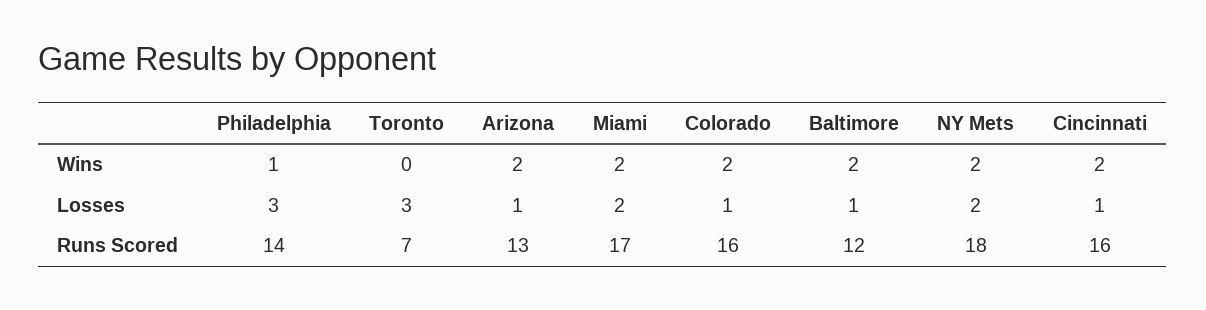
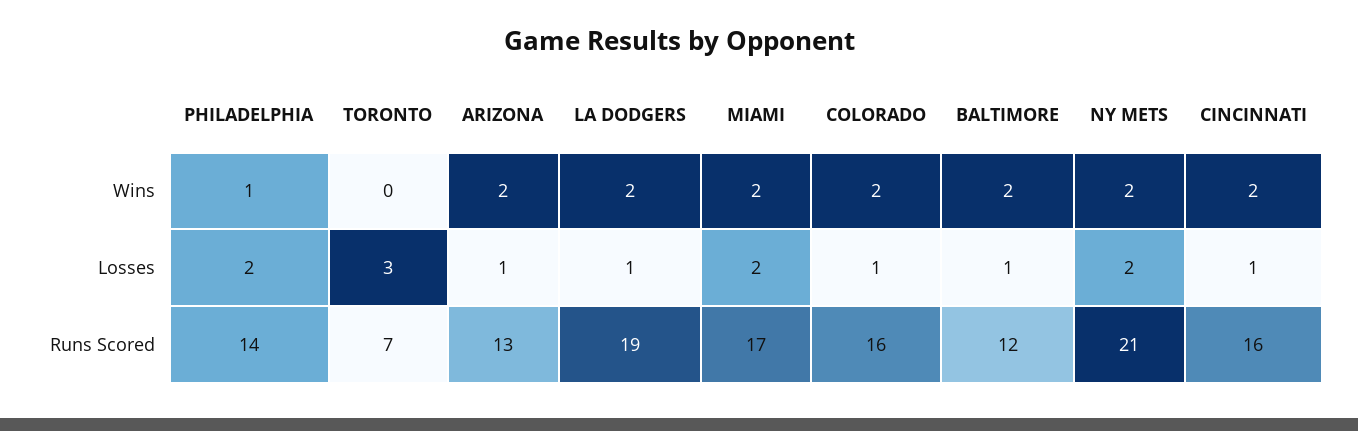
Philadelphia, Losses: 3 -> 2
NY Mets, Runs Scored: 18 -> 21
LA DODGERS, Wins: none -> 2
LA DODGERS, Losses: none -> 1
LA DODGERS, Runs Scored: none -> 19

